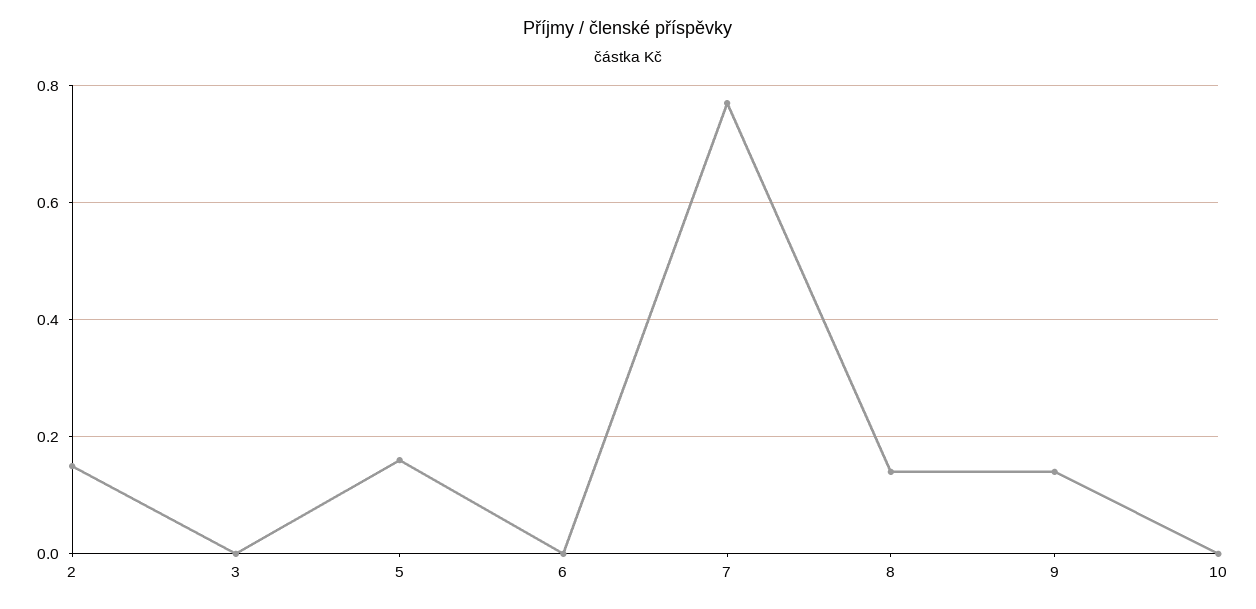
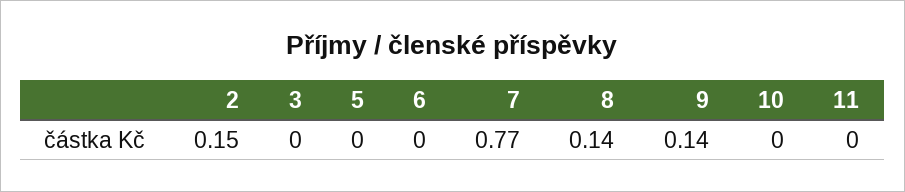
5: 0.15 -> 0
11: none -> 0

